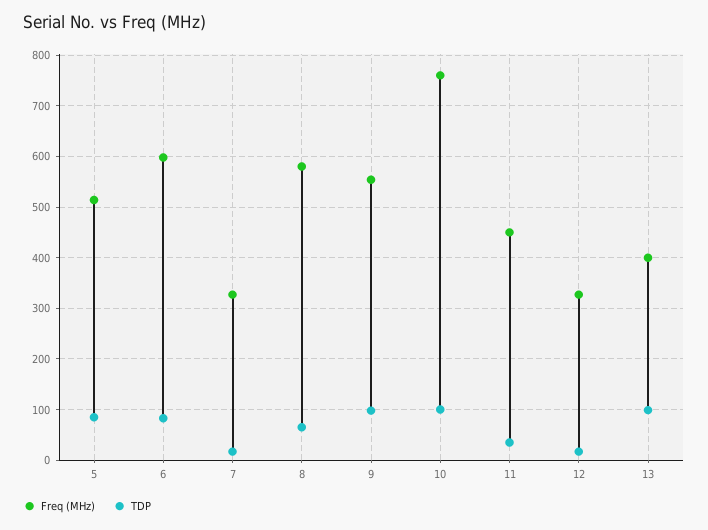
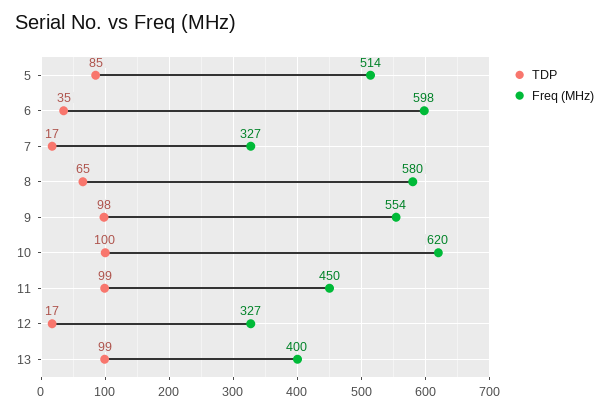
TDP, 6: 80 -> 35
Freq (MHz), 10: 760 -> 620
TDP, 11: 40 -> 99

